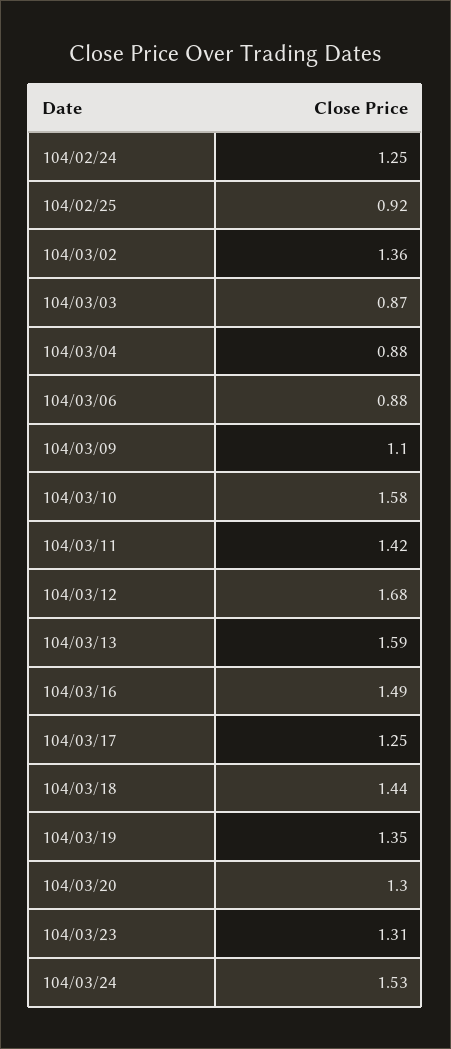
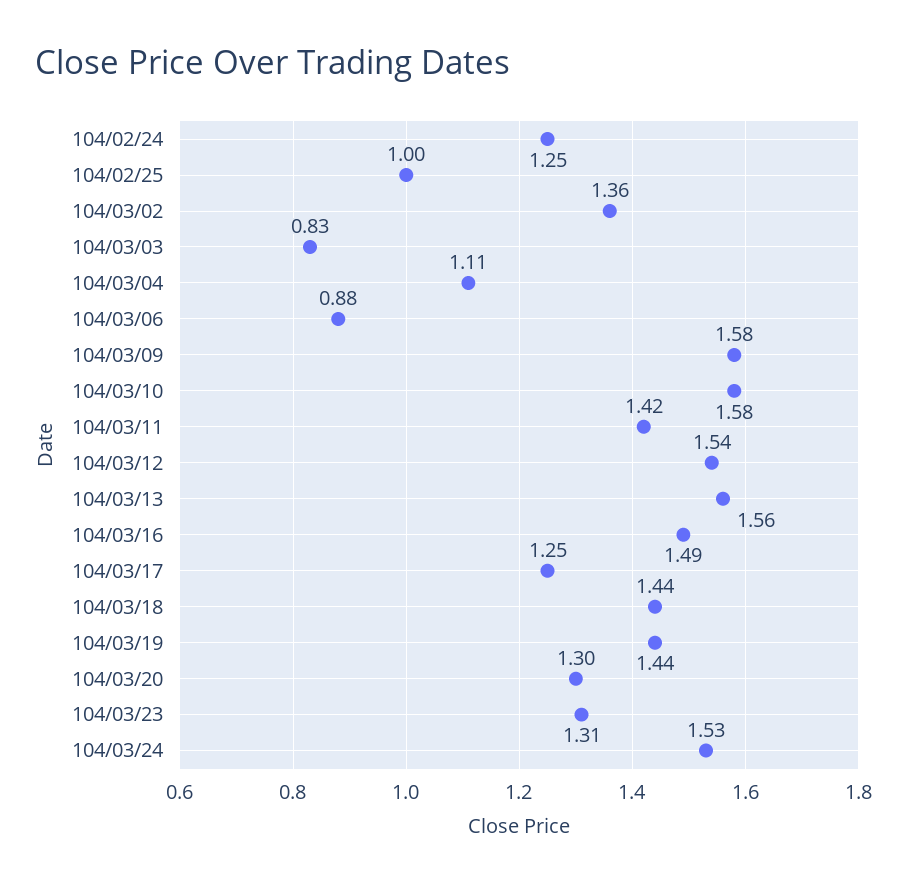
104/02/25: 0.92 -> 1
104/03/03: 0.87 -> 0.83
104/03/04: 0.88 -> 1.11
104/03/09: 1.1 -> 1.58
104/03/12: 1.68 -> 1.54
104/03/13: 1.59 -> 1.56
104/03/19: 1.35 -> 1.44

